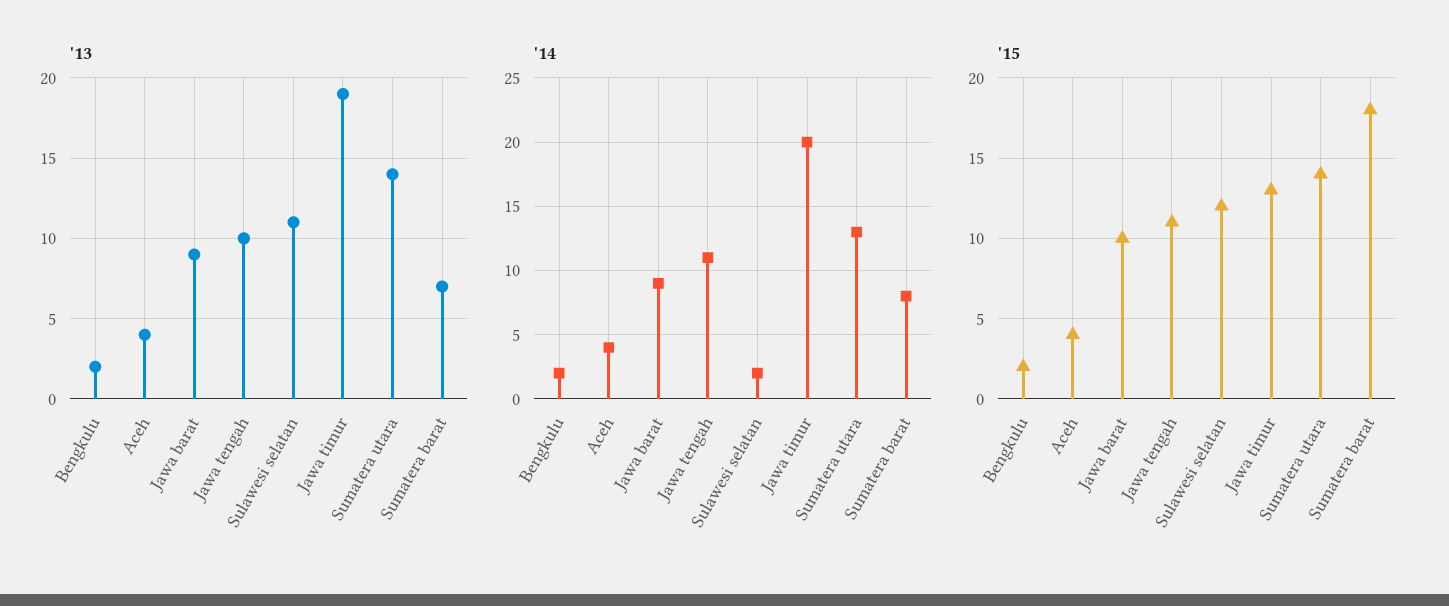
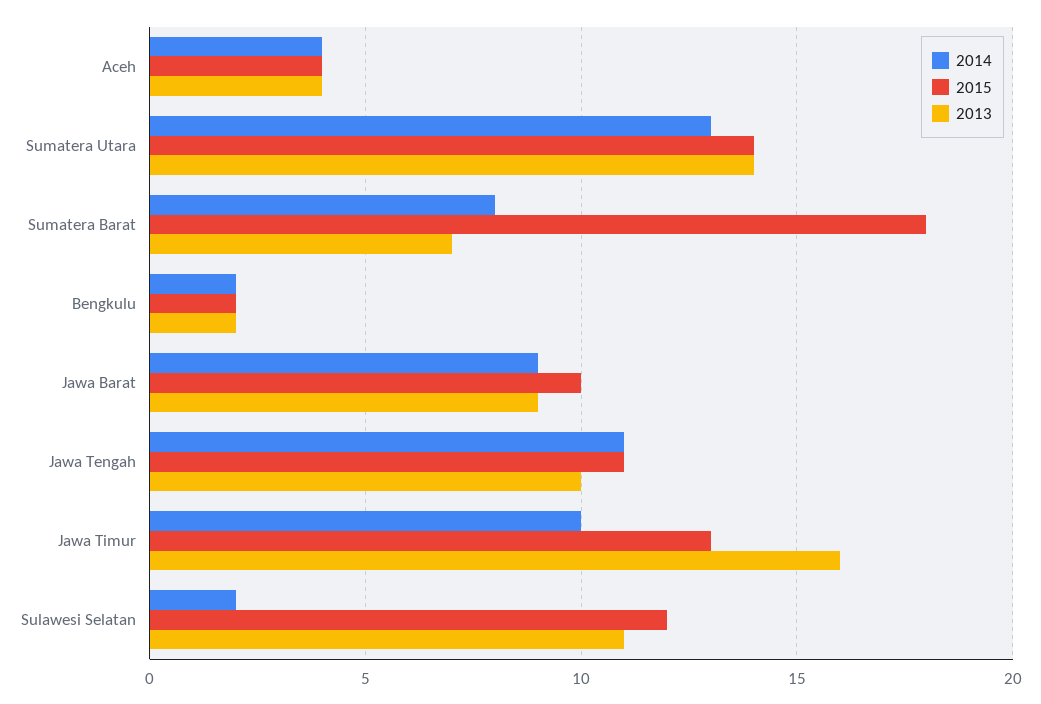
'13, Jawa timur: 19 -> 16
'14, Jawa timur: 20 -> 10

